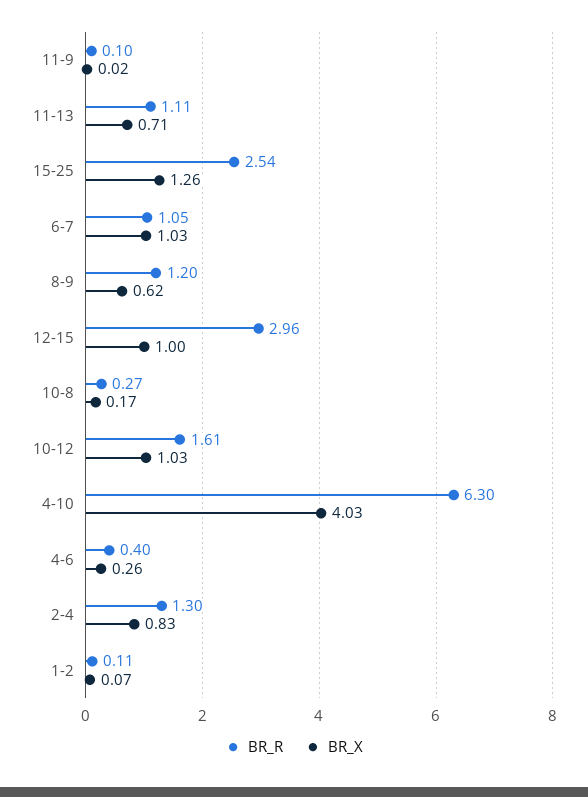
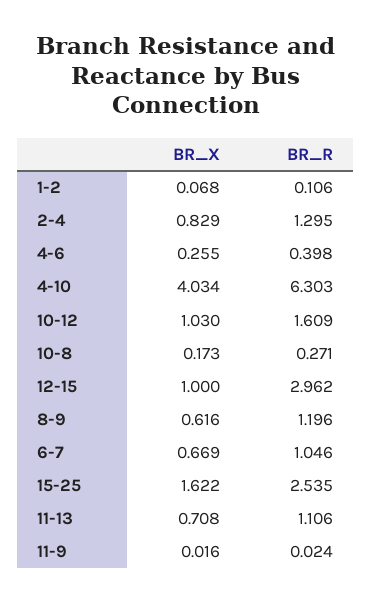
BR_R, 11-9: 0.1 -> 0.024
BR_X, 15-25: 1.26 -> 1.622
BR_X, 6-7: 1.03 -> 0.669

